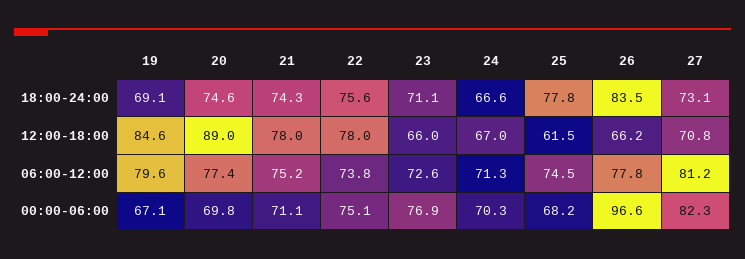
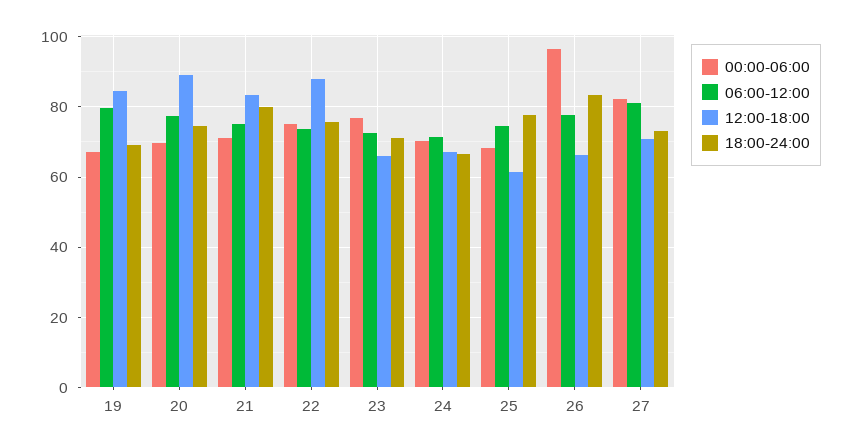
18:00-24:00, 21: 74.3 -> 80
12:00-18:00, 21: 78 -> 84
12:00-18:00, 22: 78 -> 88

